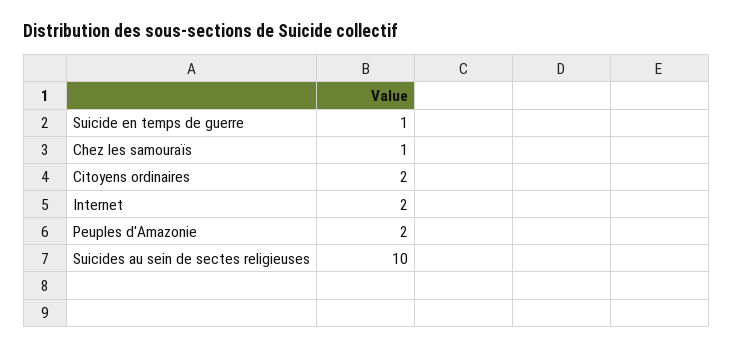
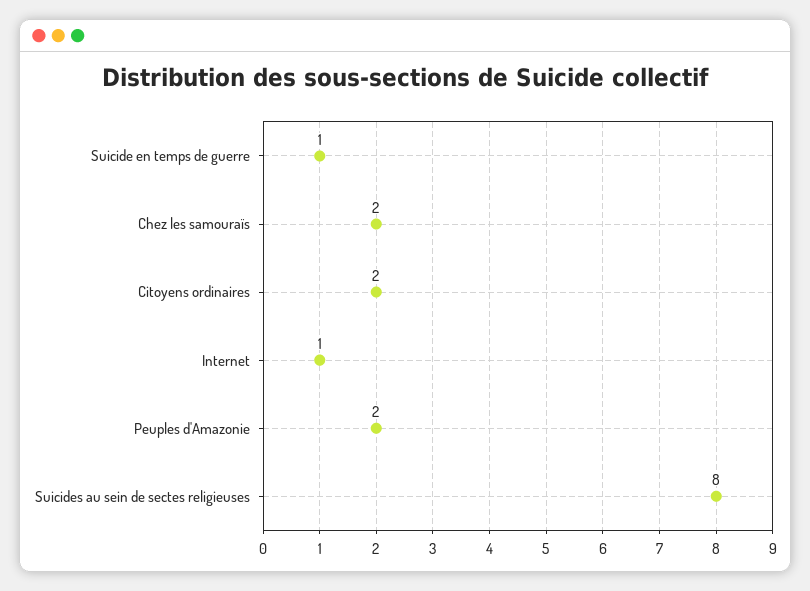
Chez les samouraïs: 1 -> 2
Internet: 2 -> 1
Suicides au sein de sectes religieuses: 10 -> 8

